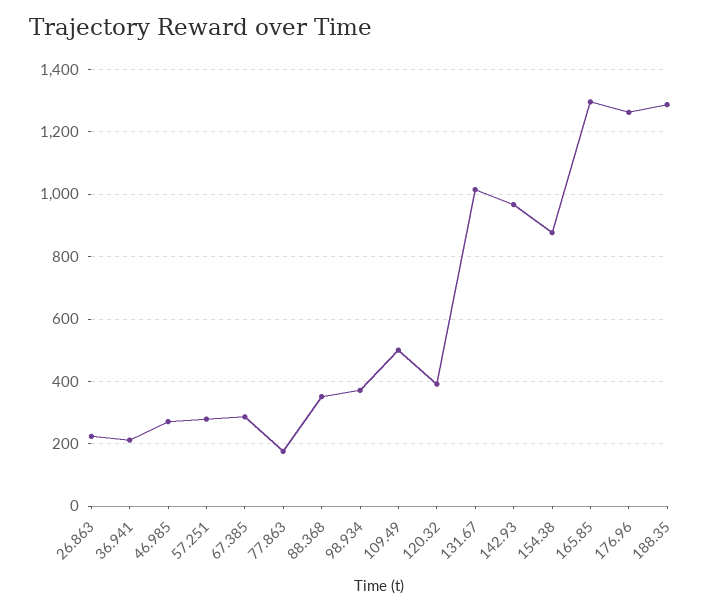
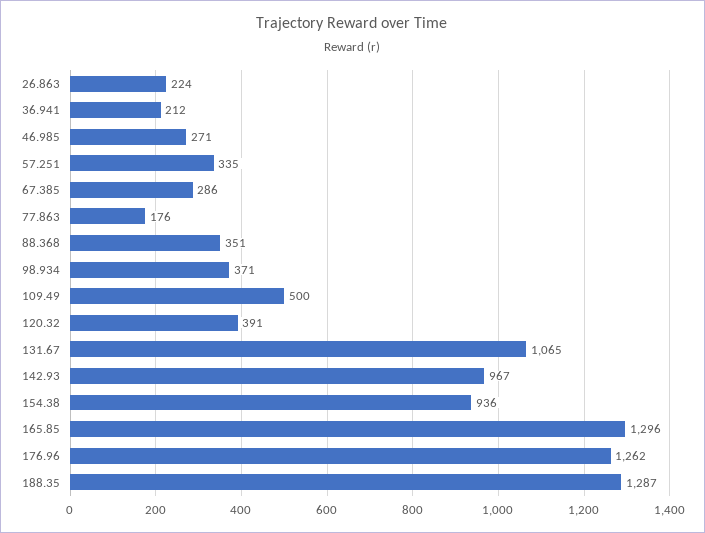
57.251: 280 -> 335
131.67: 1020 -> 1065
154.38: 880 -> 936

